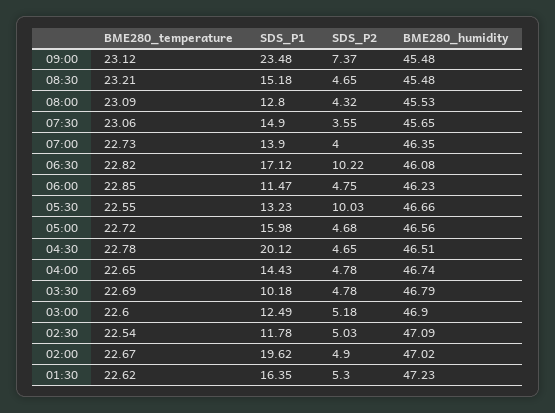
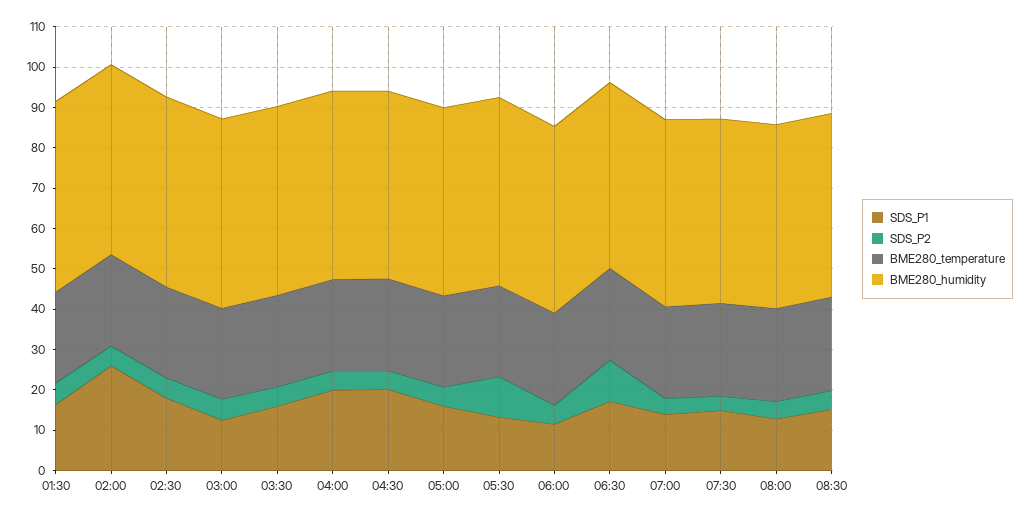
BME280_temperature, 09:00: 23.12 -> none
SDS_P1, 09:00: 23.48 -> none
SDS_P2, 09:00: 7.37 -> none
BME280_humidity, 09:00: 45.48 -> none
SDS_P1, 04:00: 14.43 -> 20
SDS_P1, 03:30: 10.18 -> 16
SDS_P1, 02:30: 11.78 -> 18
SDS_P1, 02:00: 19.62 -> 26

